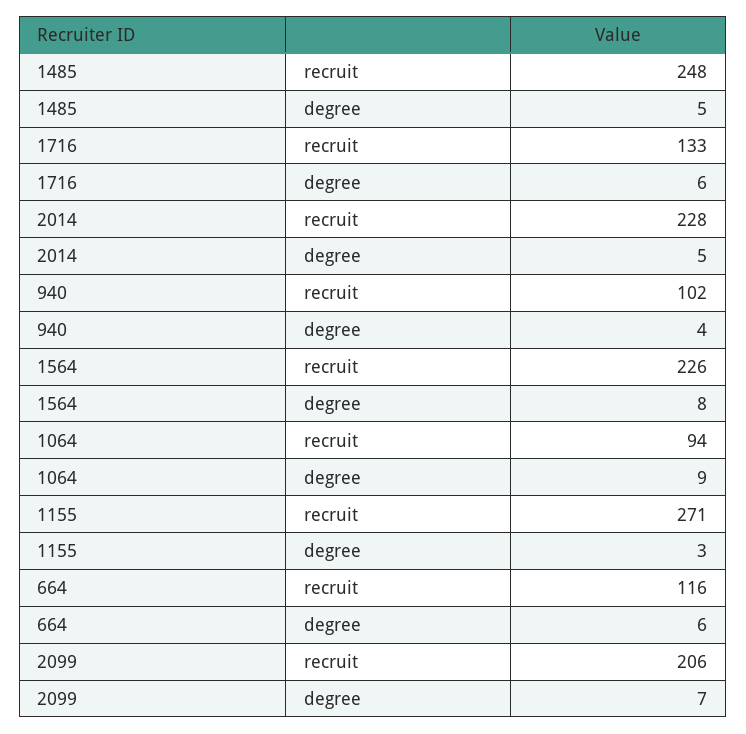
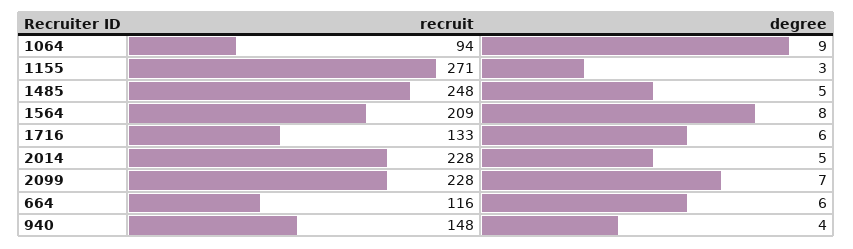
940, recruit: 102 -> 148
1564, recruit: 226 -> 209
2099, recruit: 206 -> 228

